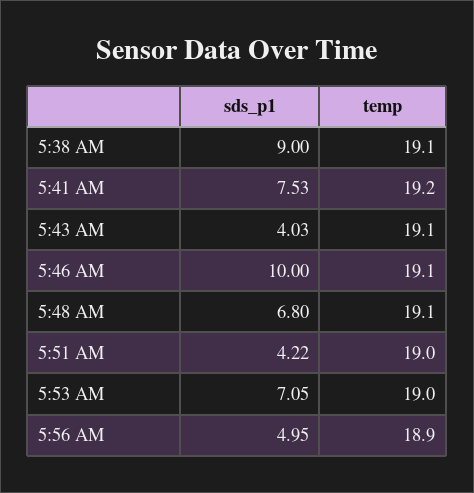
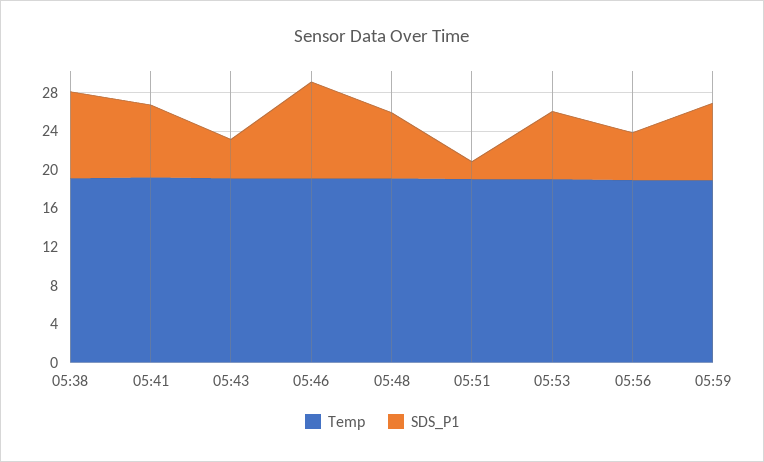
sds_p1, 5:51 AM: 4.22 -> 2
temp, 05:59: none -> 19
sds_p1, 05:59: none -> 8

